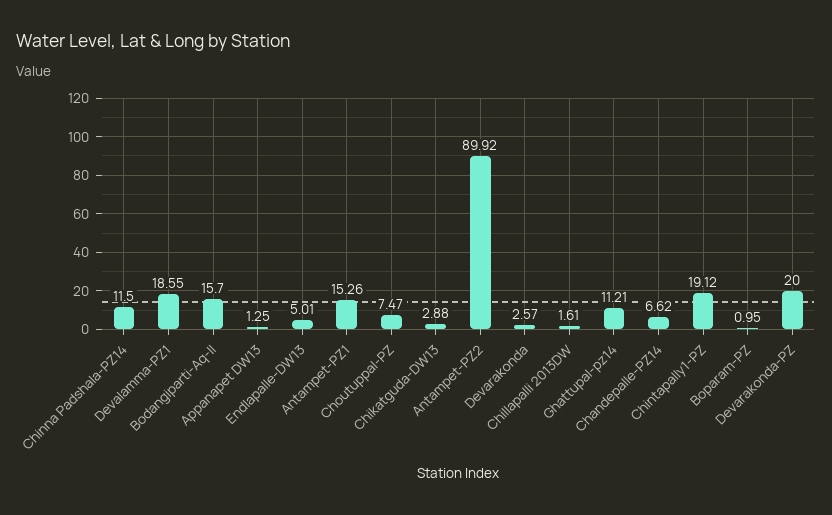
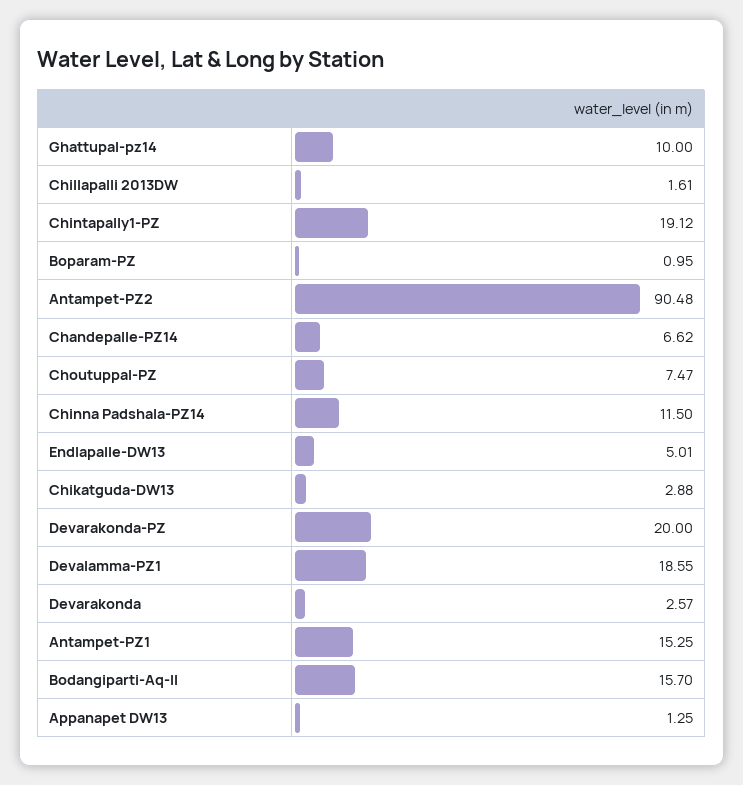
Antampet-PZ1: 15.26 -> 15.25
Antampet-PZ2: 89.92 -> 90.48
Ghattupal-pz14: 11.21 -> 10

